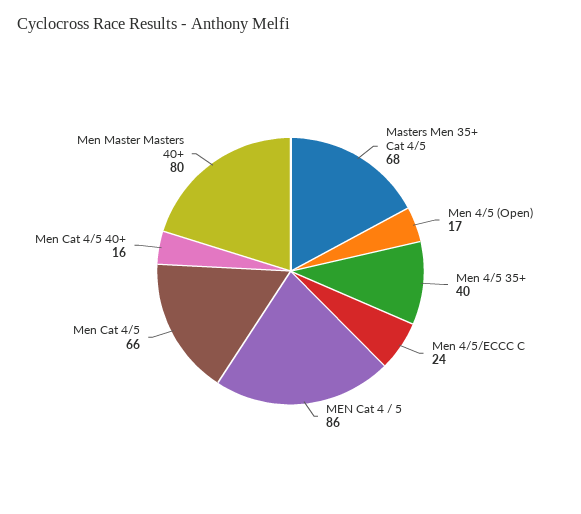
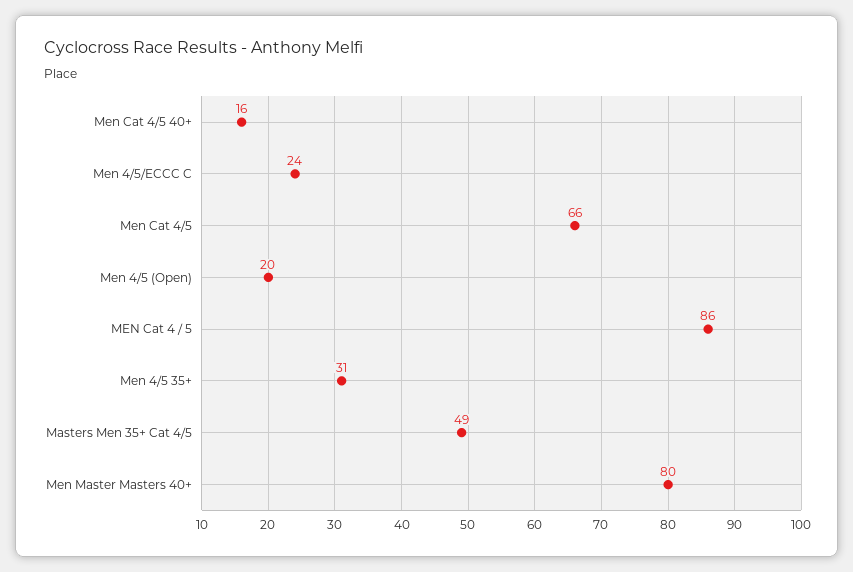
Masters Men 35+ Cat 4/5: 68 -> 49
Men 4/5 (Open): 17 -> 20
Men 4/5 35+: 40 -> 31

